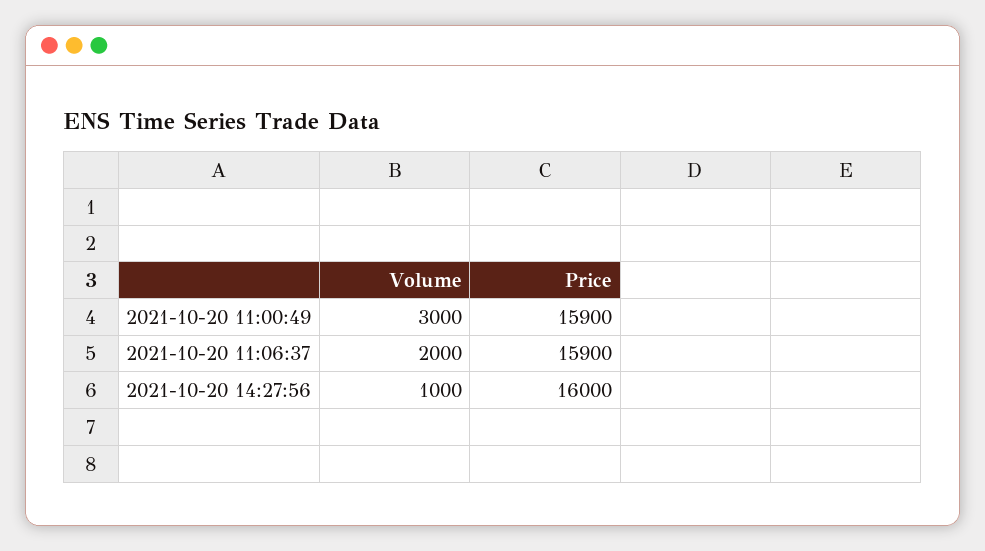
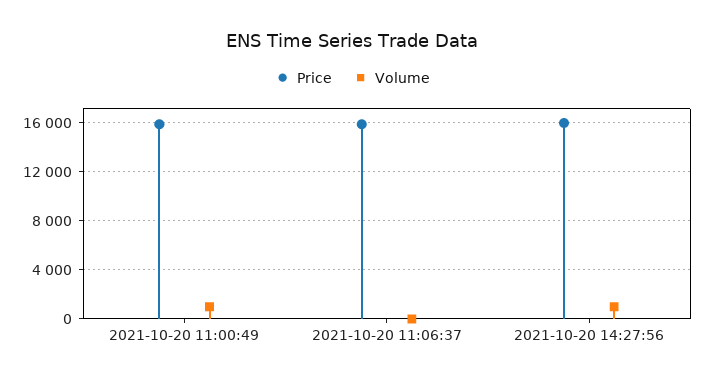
Volume, 2021-10-20 11:00:49: 3000 -> 1000
Volume, 2021-10-20 11:06:37: 2000 -> 0

